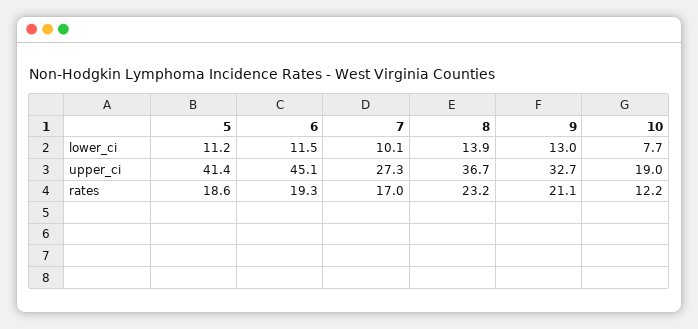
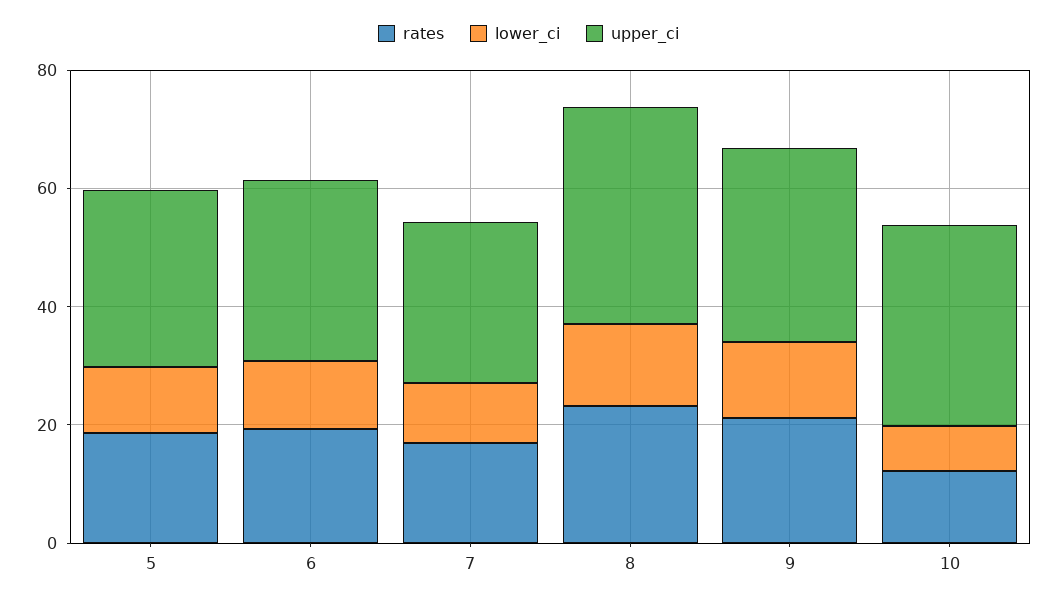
upper_ci, 5: 41.4 -> 30
upper_ci, 6: 45.1 -> 30
upper_ci, 10: 19 -> 35

